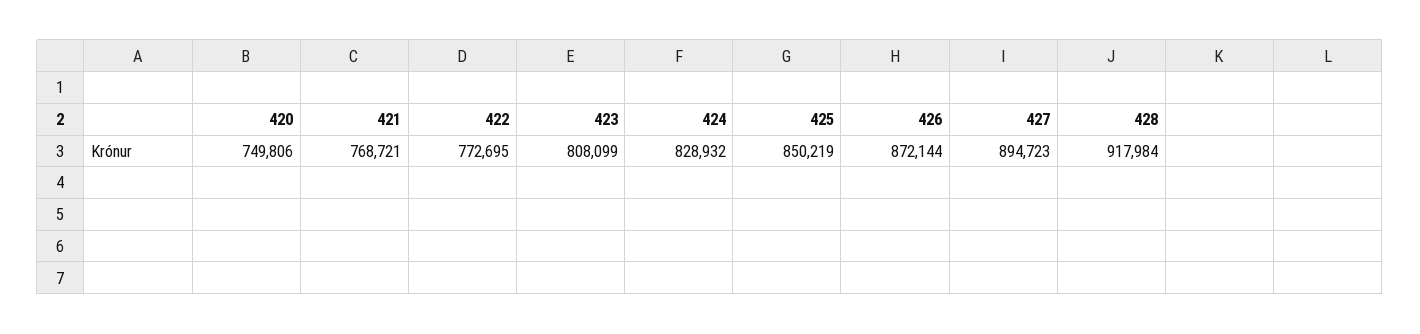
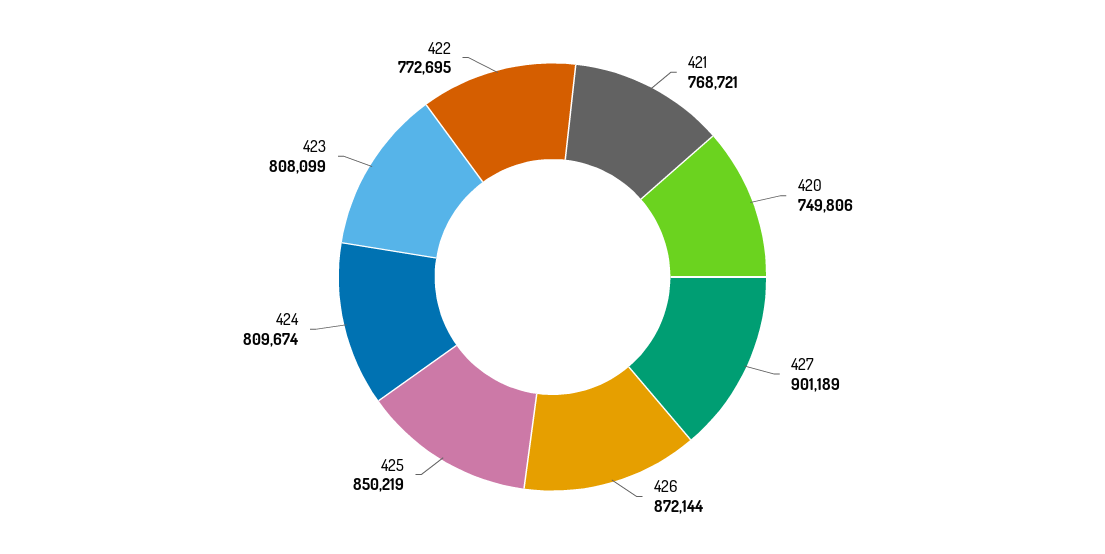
424: 828932 -> 809674
427: 894723 -> 901189
428: 917984 -> none

